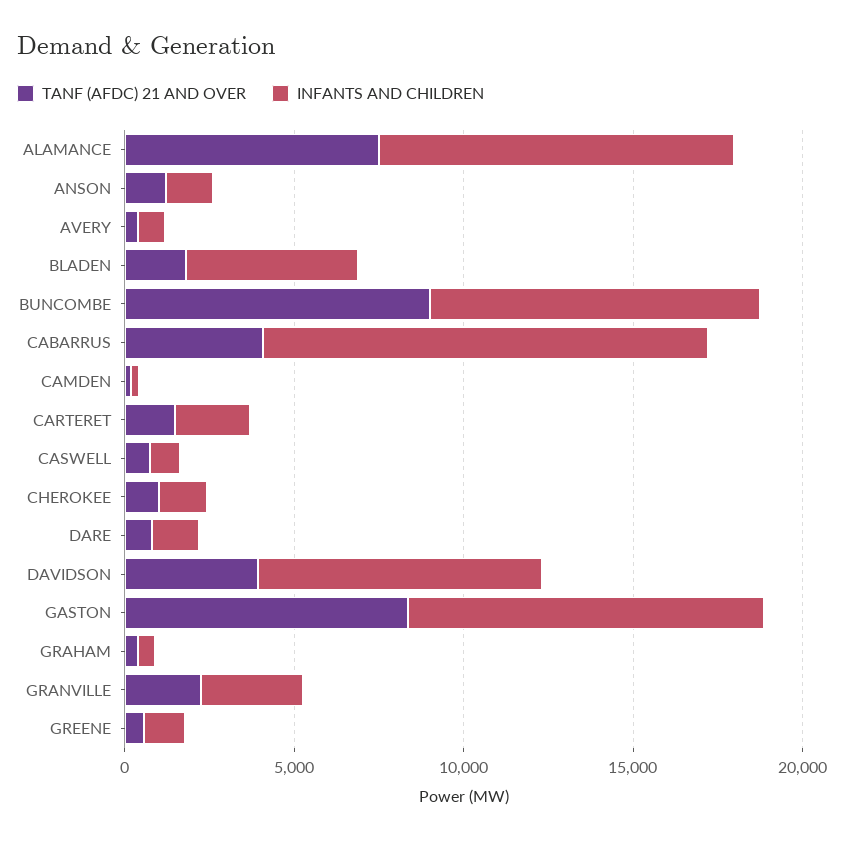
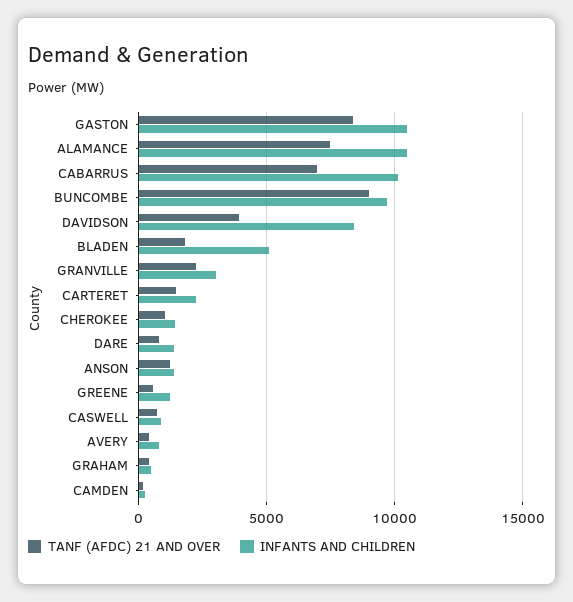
TANF (AFDC) 21 AND OVER, CABARRUS: 4000 -> 7000
INFANTS AND CHILDREN, CABARRUS: 13000 -> 10000

